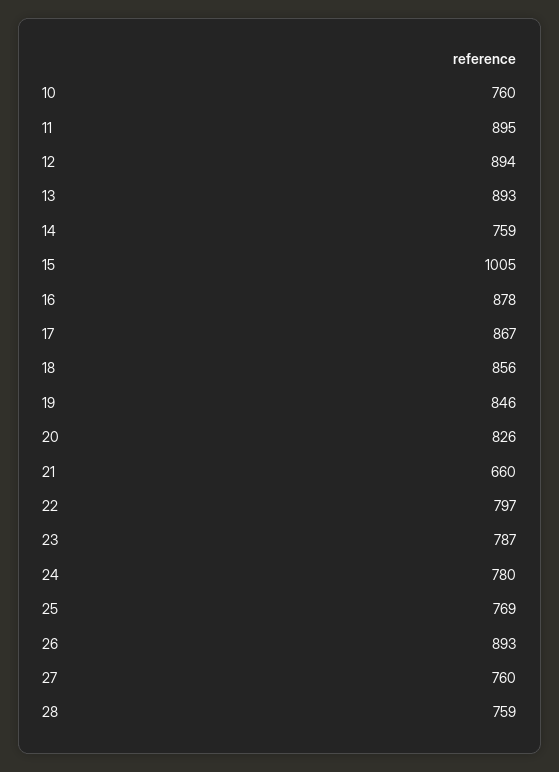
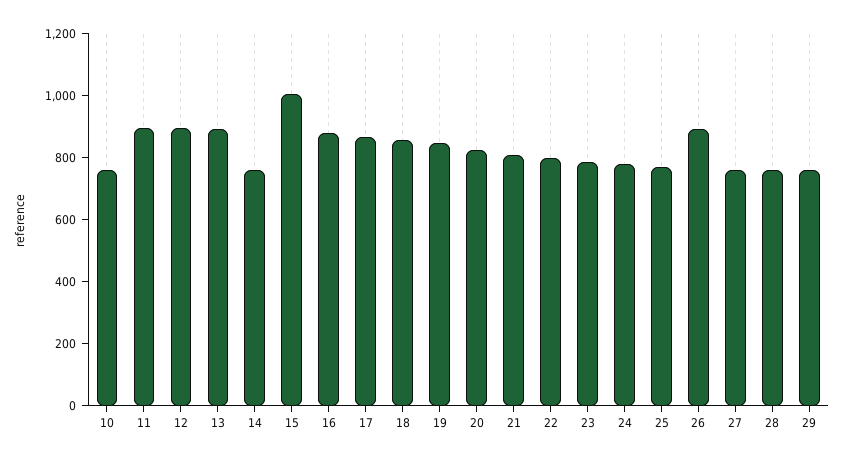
21: 660 -> 800
29: none -> 750

